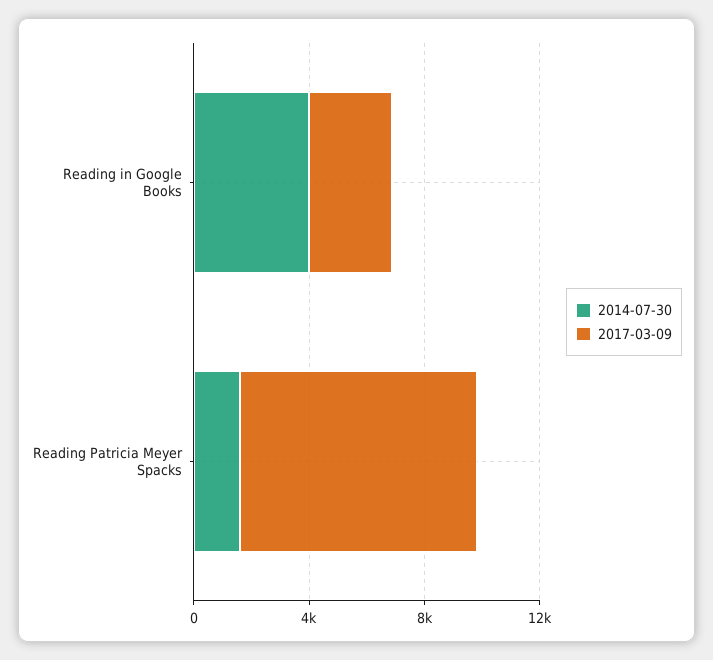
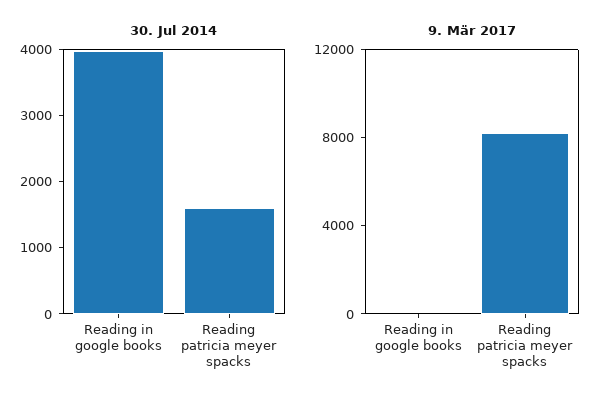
2017-03-09, Reading in Google Books: 3000 -> 0

